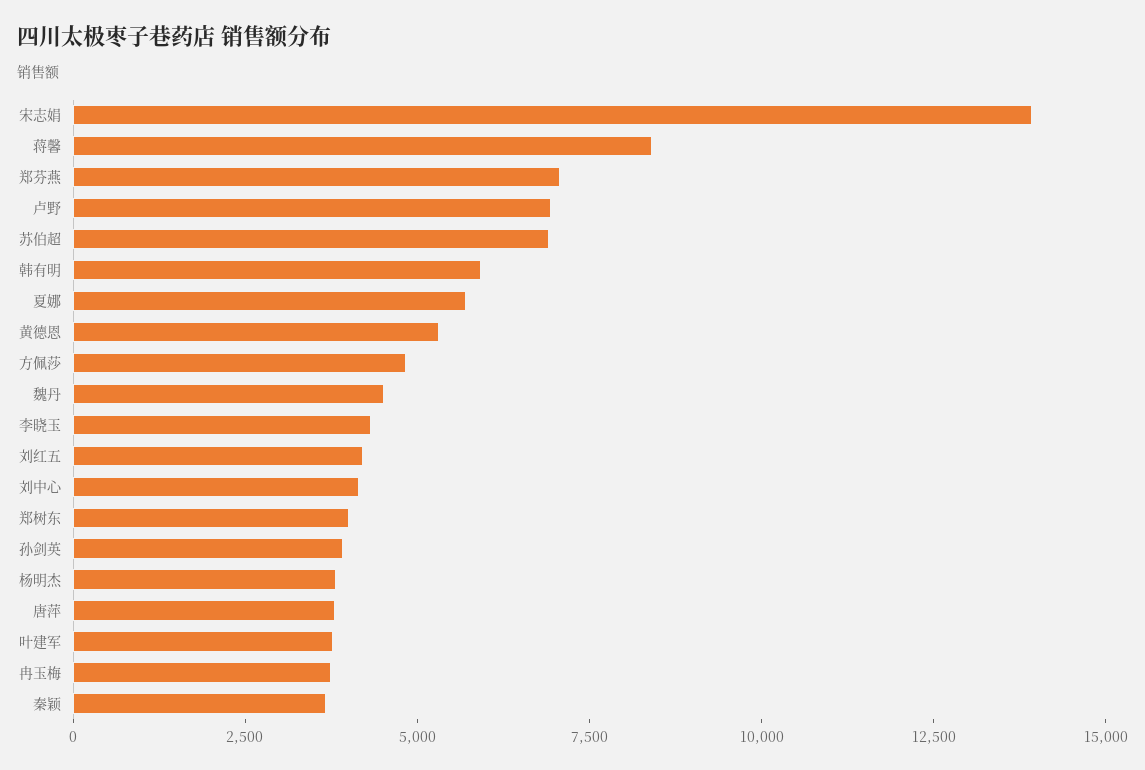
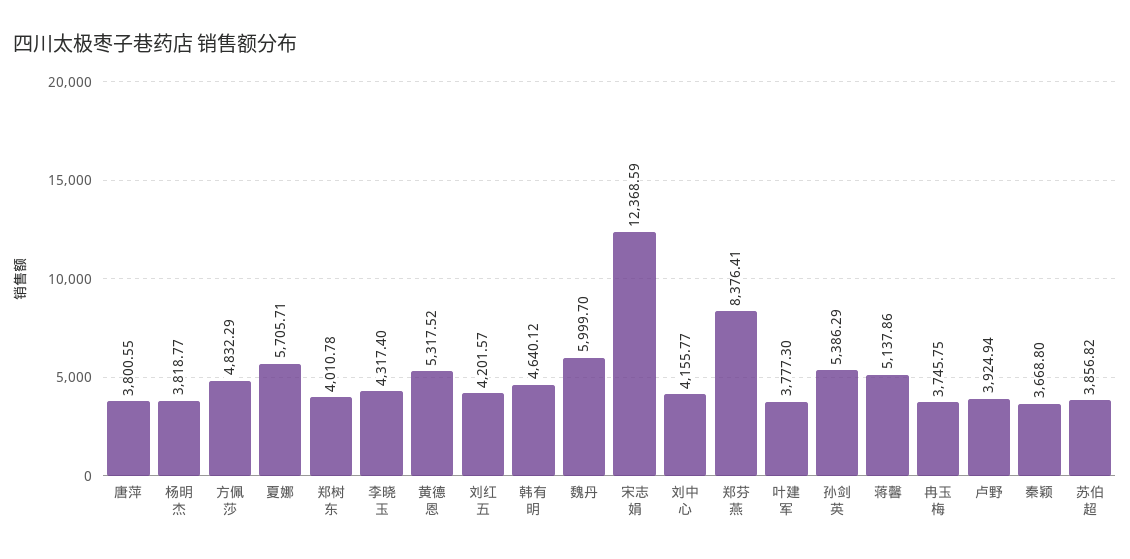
宋志娟: 14000 -> 12368.59
蒋馨: 8500 -> 5137.86
郑芬燕: 7000 -> 8376.41
卢野: 7000 -> 3924.94
苏伯超: 7000 -> 3856.82
韩有明: 6000 -> 4640.12
魏丹: 4500 -> 5999.7
孙剑英: 4000 -> 5386.29

